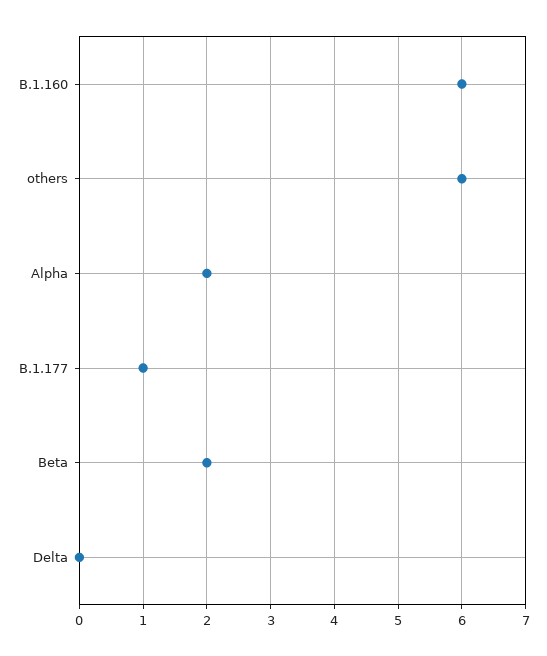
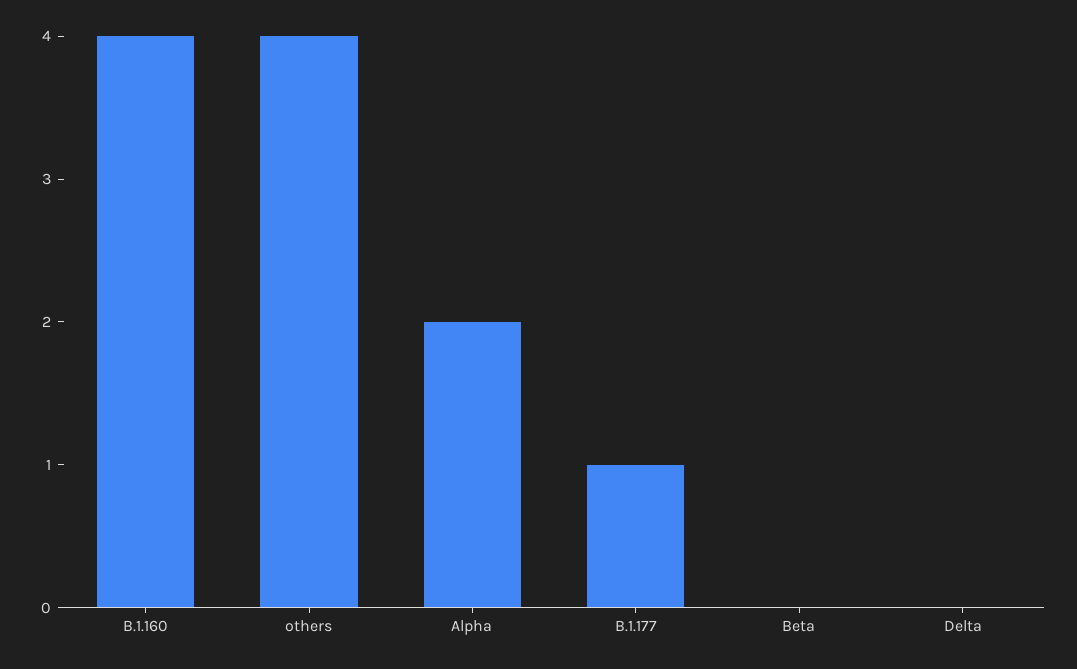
B.1.160: 6 -> 4
others: 6 -> 4
Beta: 2 -> 0

